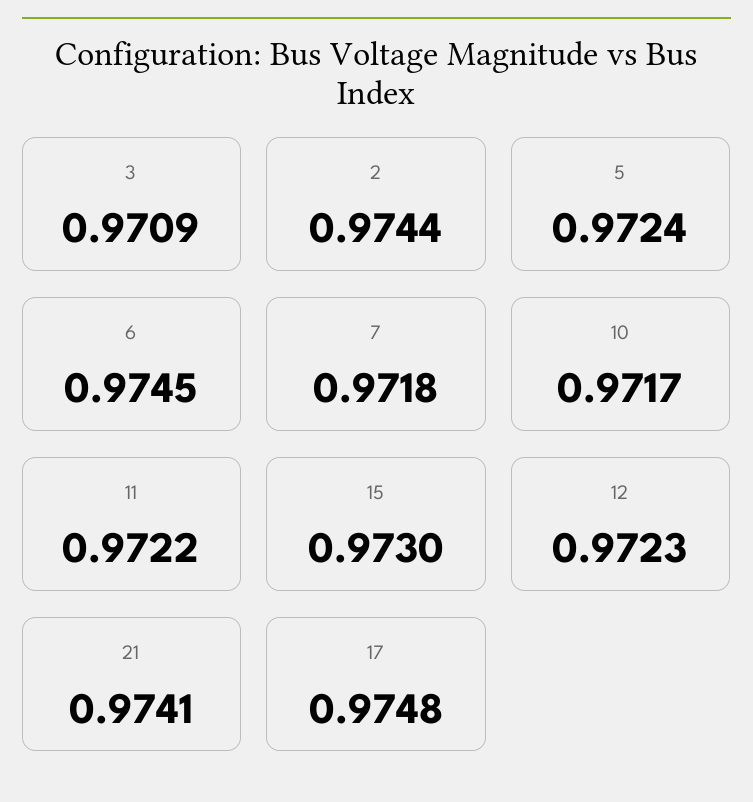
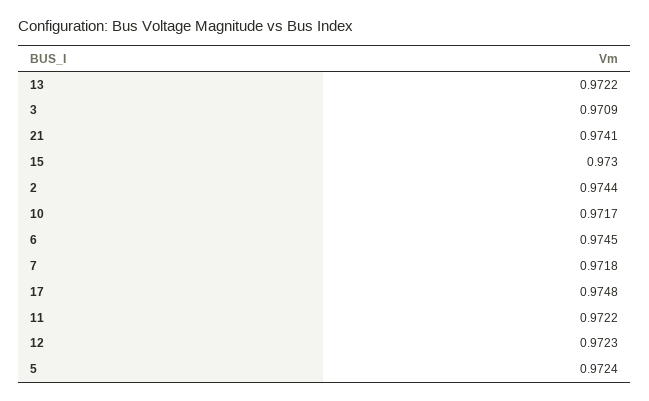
13: none -> 0.9722

